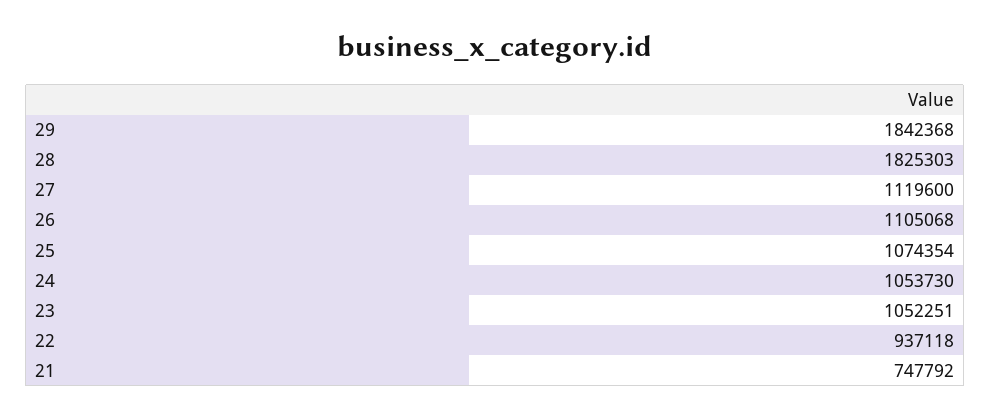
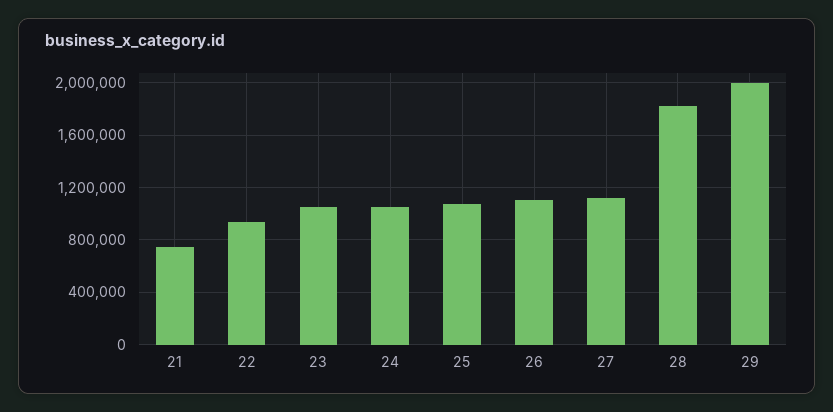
29: 1842368 -> 2000000

